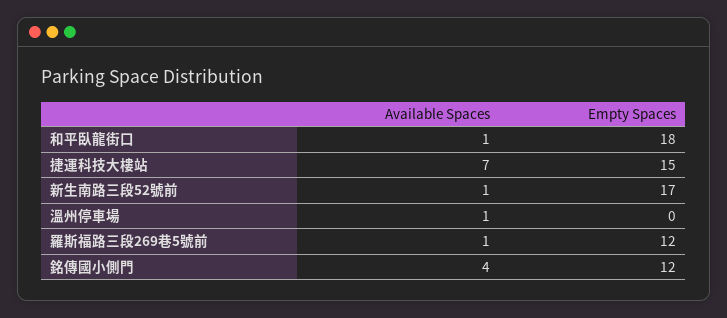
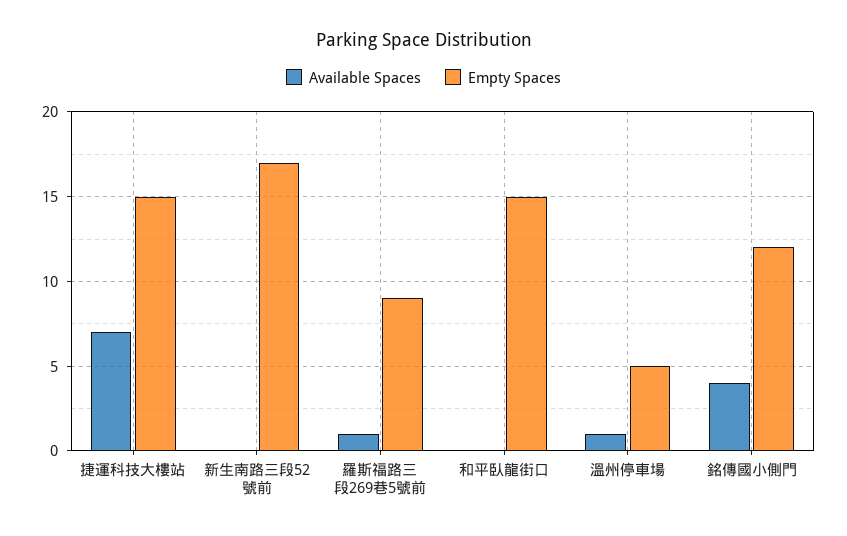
Available Spaces, 和平臥龍街口: 1 -> 0
Empty Spaces, 和平臥龍街口: 18 -> 15
Available Spaces, 新生南路三段52號前: 1 -> 0
Empty Spaces, 溫州停車場: 0 -> 5
Empty Spaces, 羅斯福路三段269巷5號前: 12 -> 9

